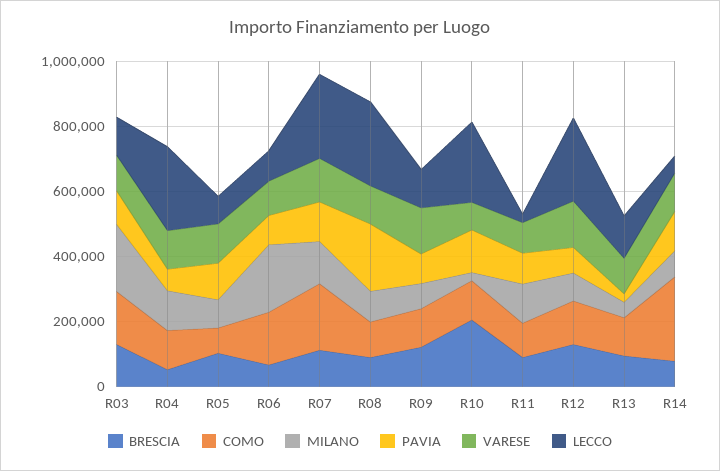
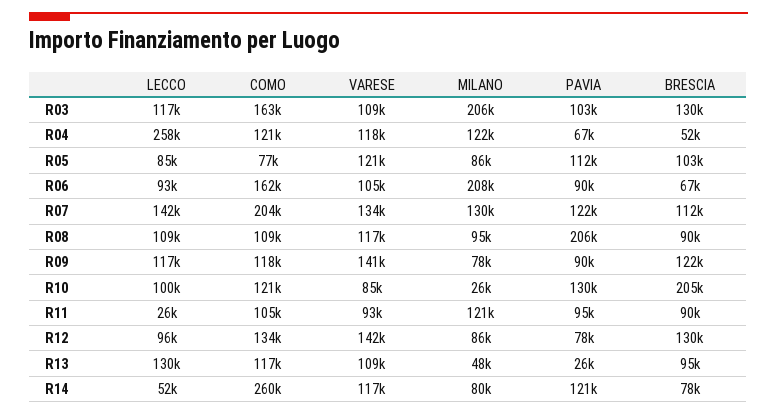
LECCO, R07: 250000 -> 142000
LECCO, R08: 250000 -> 109000
LECCO, R10: 250000 -> 100000
LECCO, R12: 250000 -> 96000

